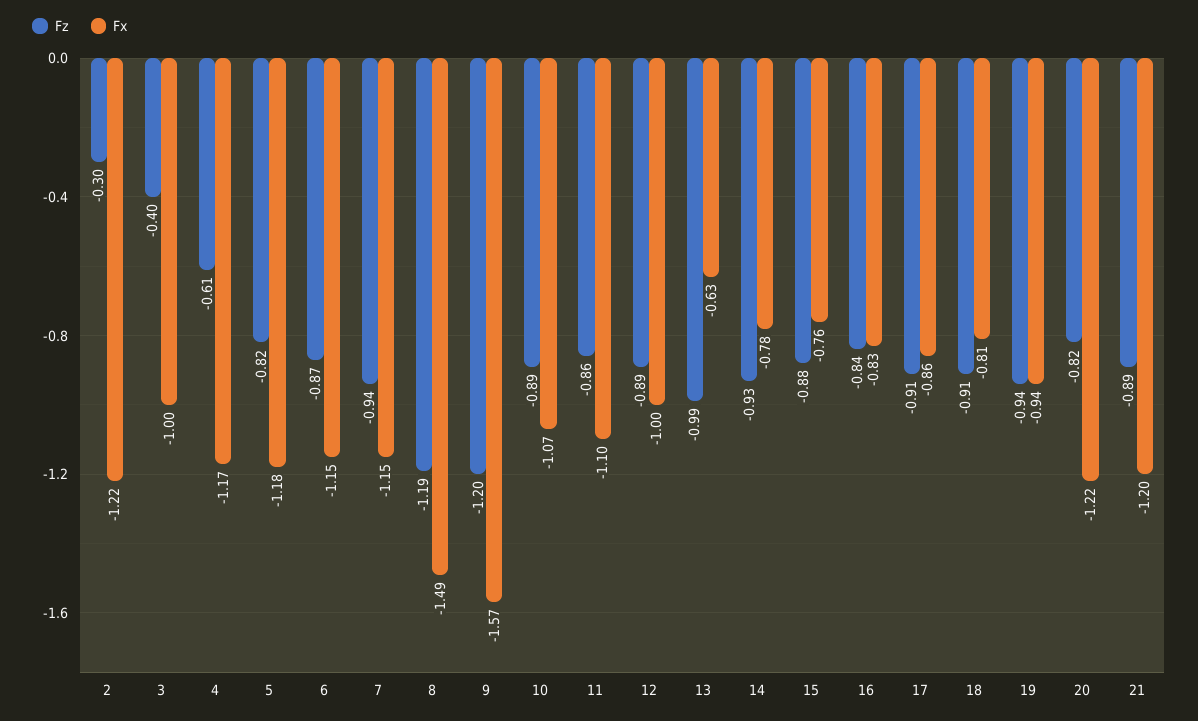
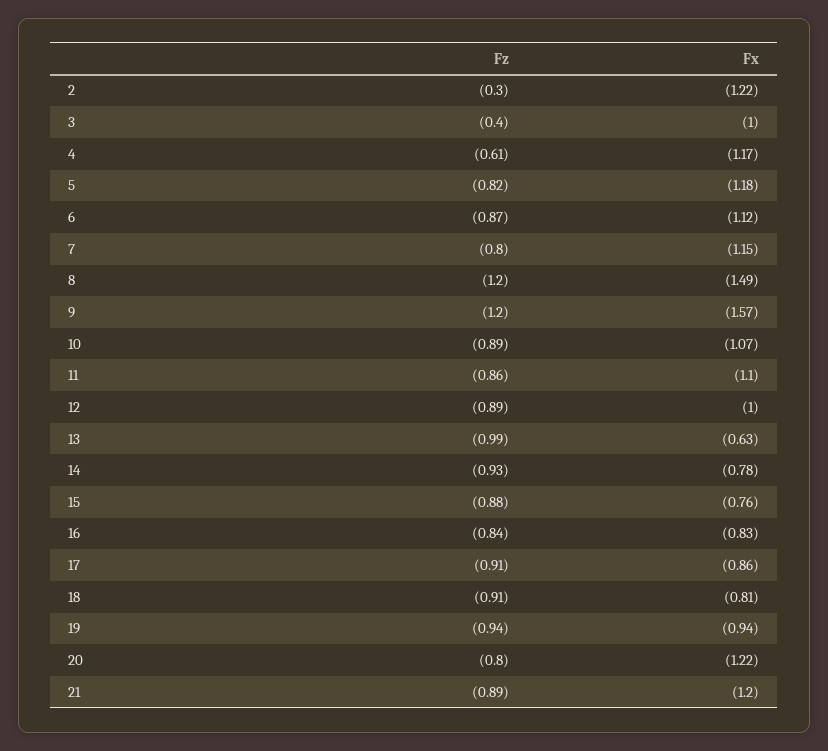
Fx, 6: -1.15 -> -1.12
Fz, 7: -0.94 -> -0.8
Fz, 8: -1.19 -> -1.2
Fz, 20: -0.82 -> -0.8

